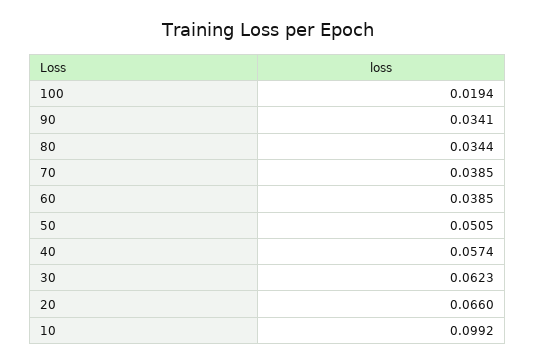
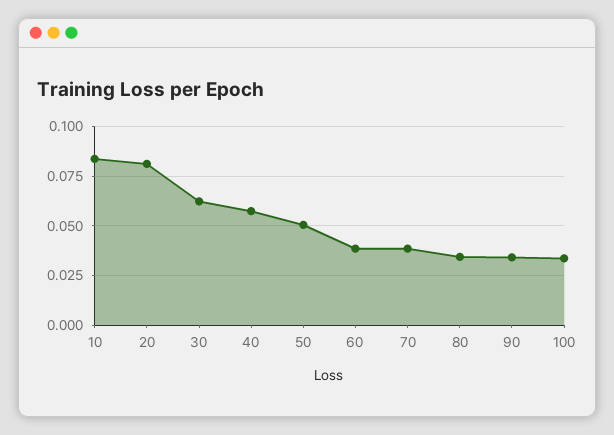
100: 0.0194 -> 0.035
20: 0.066 -> 0.08
10: 0.0992 -> 0.085

